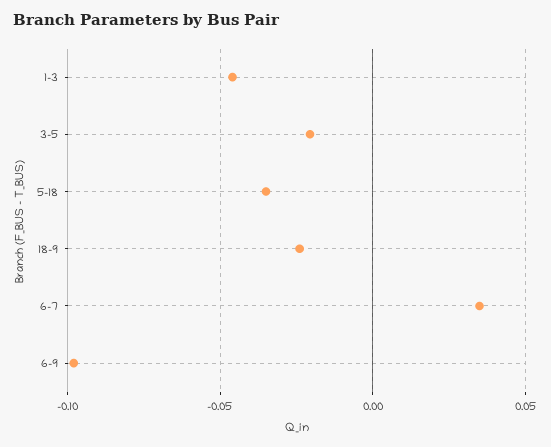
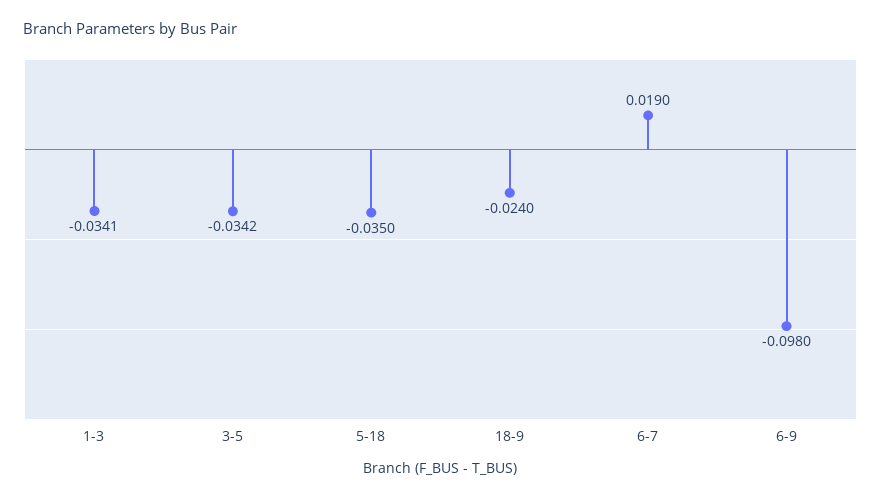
1-3: -0.045 -> -0.0341
3-5: -0.02 -> -0.0342
6-7: 0.035 -> 0.019

